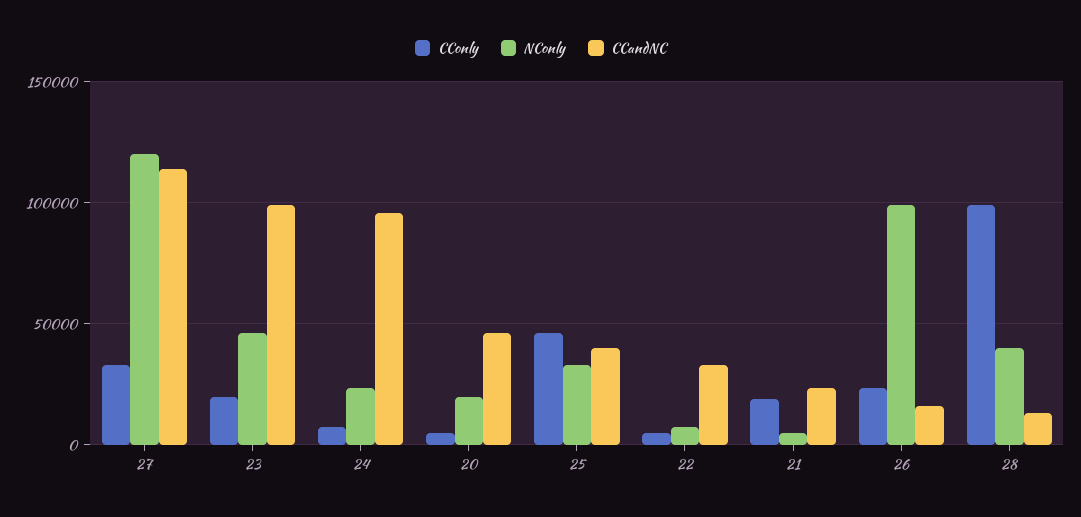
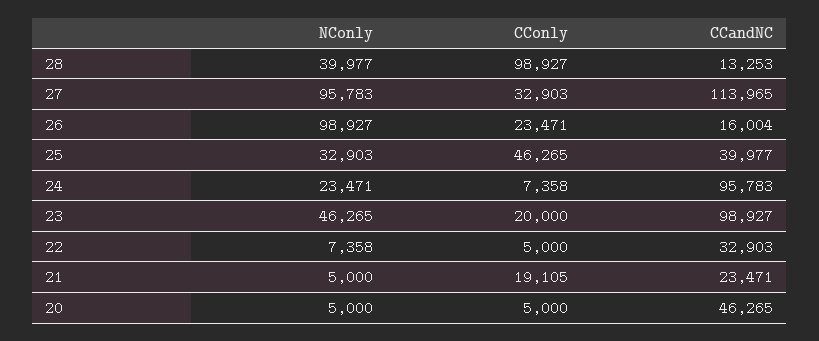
NConly, 27: 120000 -> 95783
NConly, 20: 20000 -> 5000

